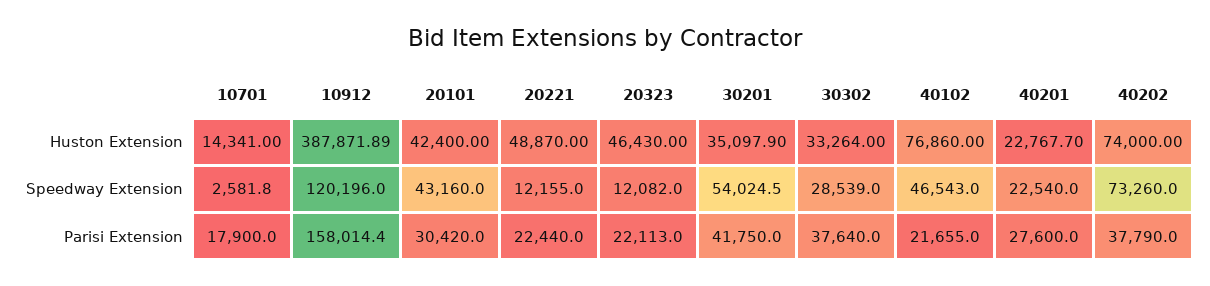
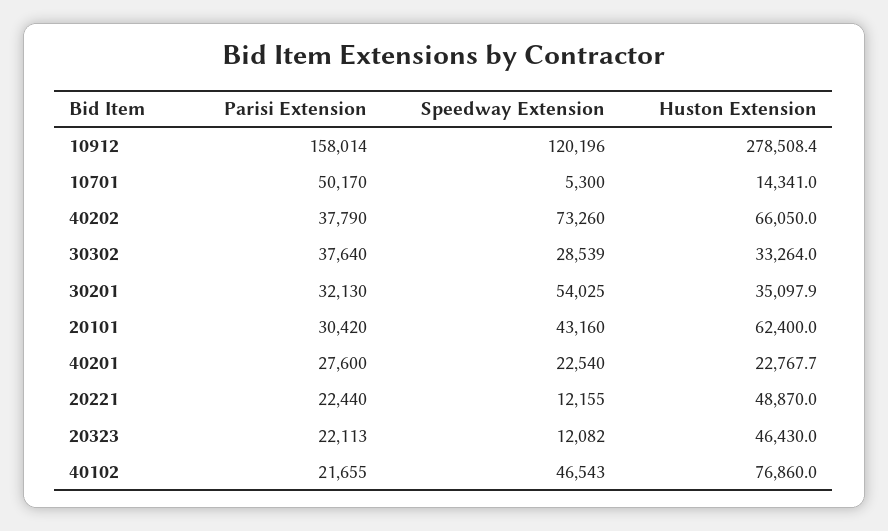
10912, Huston Extension: 387871.89 -> 278508.4
20101, Huston Extension: 42400 -> 62400
40202, Huston Extension: 74000 -> 66050
10701, Speedway Extension: 2581.8 -> 5300
10701, Parisi Extension: 17900 -> 50170
30201, Parisi Extension: 41750 -> 32130

